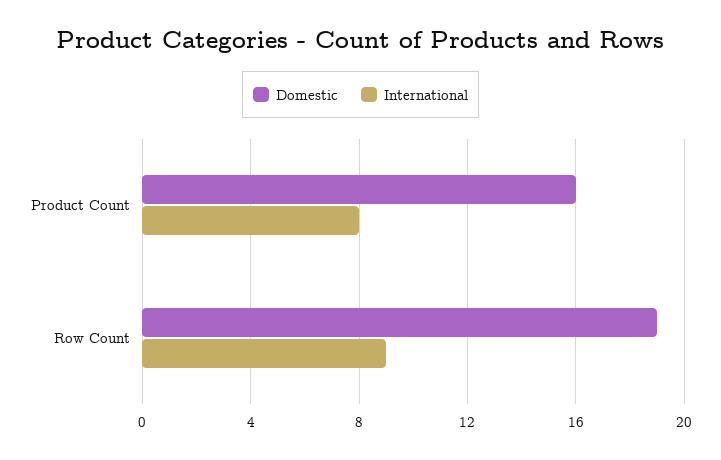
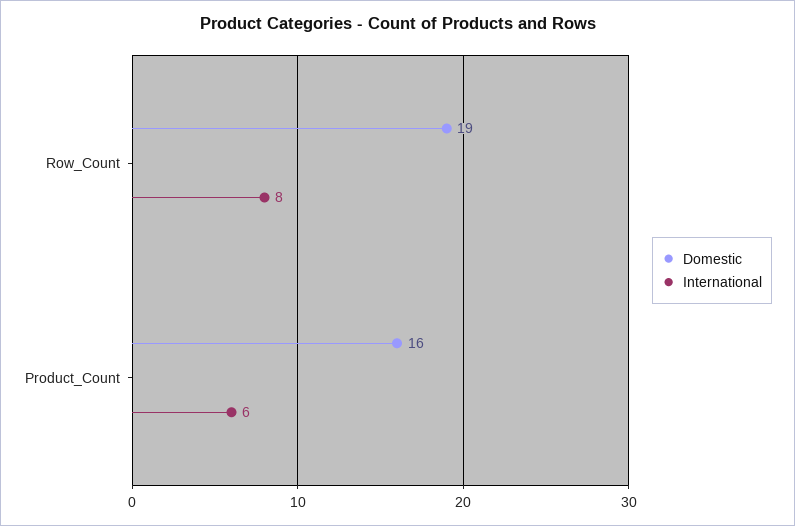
International, Product Count: 8 -> 6
International, Row Count: 9 -> 8

